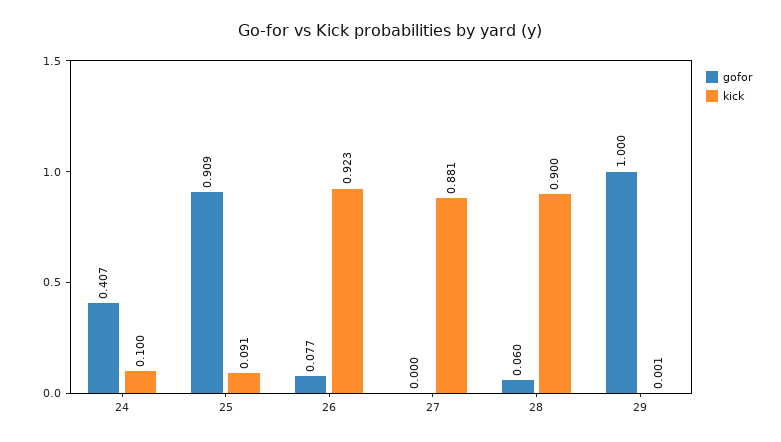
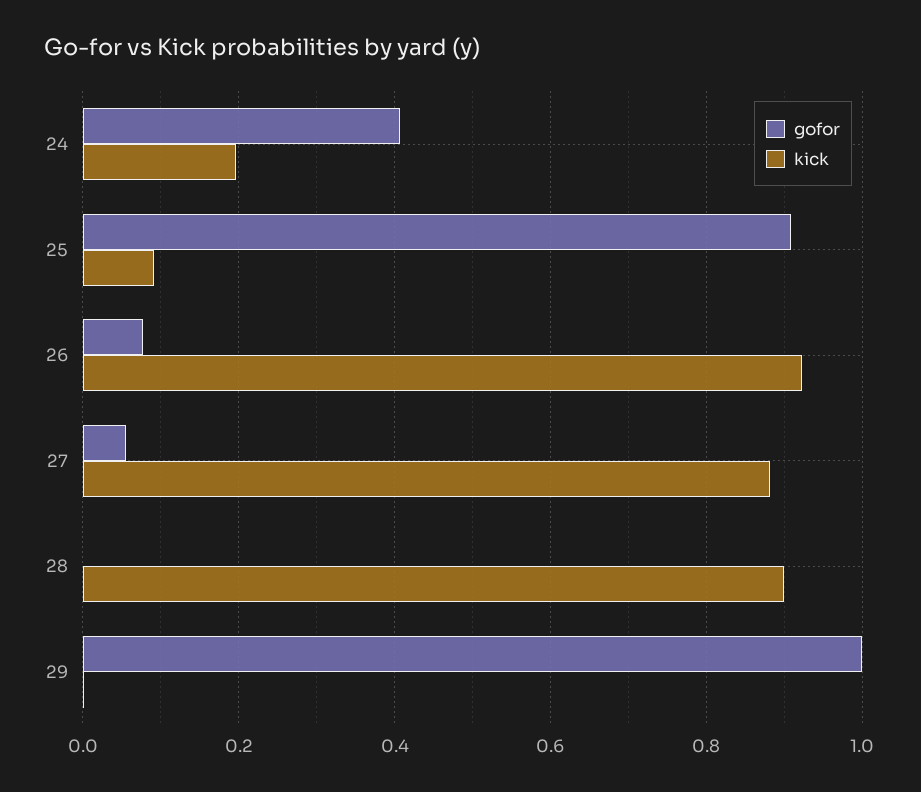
kick, 24: 0.1 -> 0.2
gofor, 27: 0 -> 0.06
gofor, 28: 0.06 -> 0

